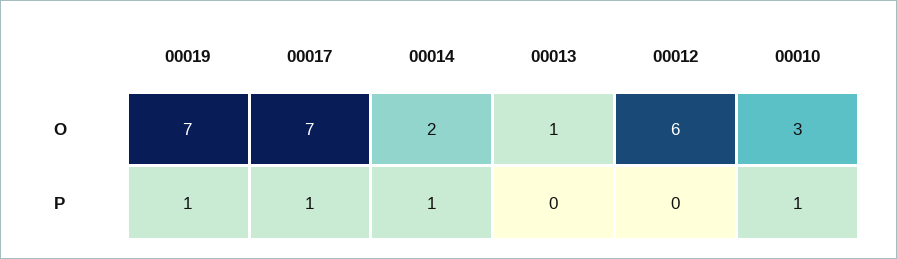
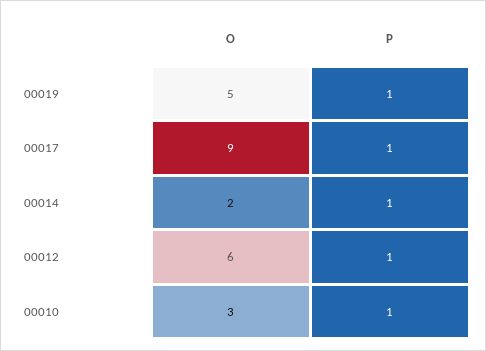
00019, O: 7 -> 5
00017, O: 7 -> 9
00013, O: 1 -> none
00013, P: 0 -> none
00012, P: 0 -> 1

